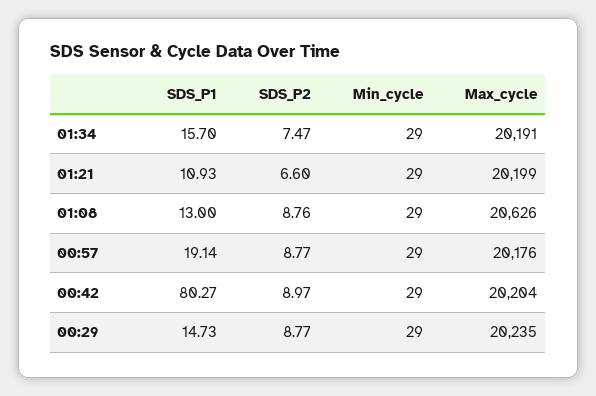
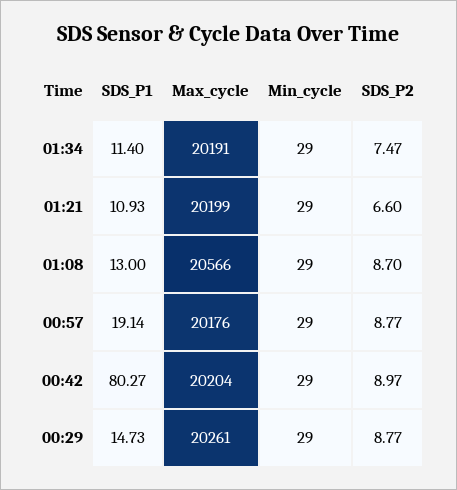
SDS_P1, 01:34: 15.7 -> 11.4
SDS_P2, 01:08: 8.76 -> 8.7
Max_cycle, 01:08: 20626 -> 20566
Max_cycle, 00:29: 20235 -> 20261

